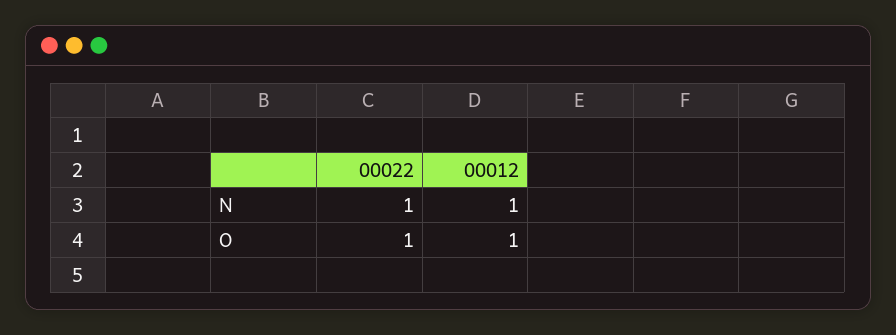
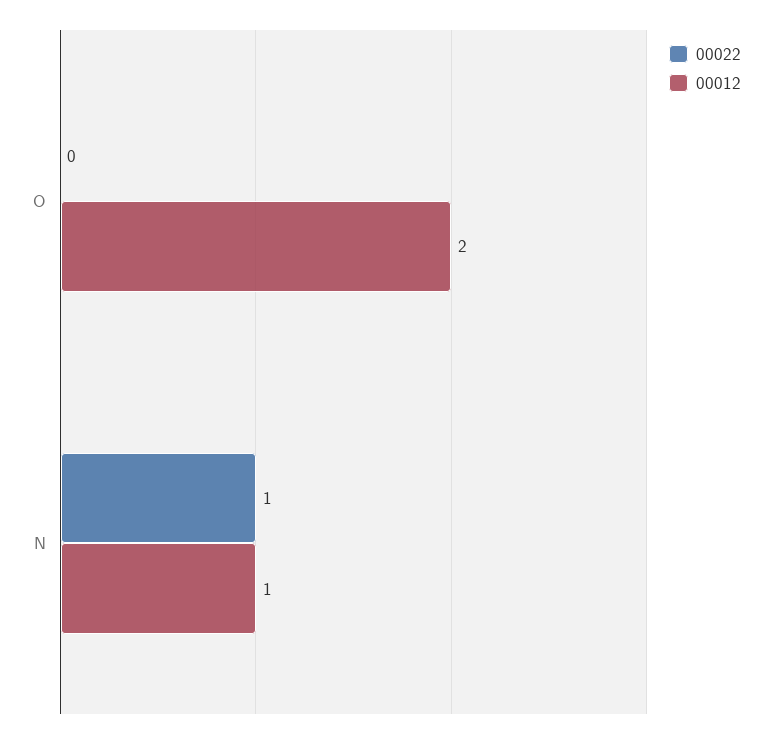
00022, O: 1 -> 0
00012, O: 1 -> 2

